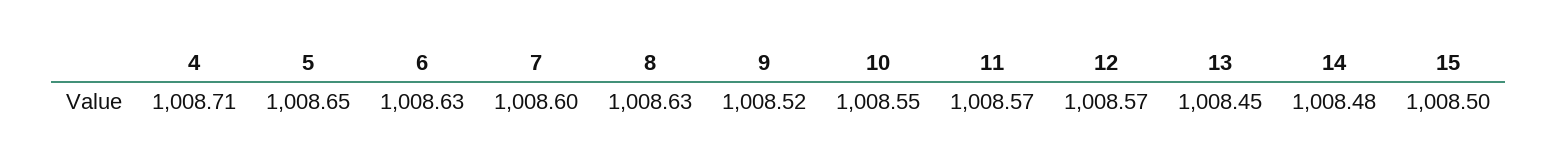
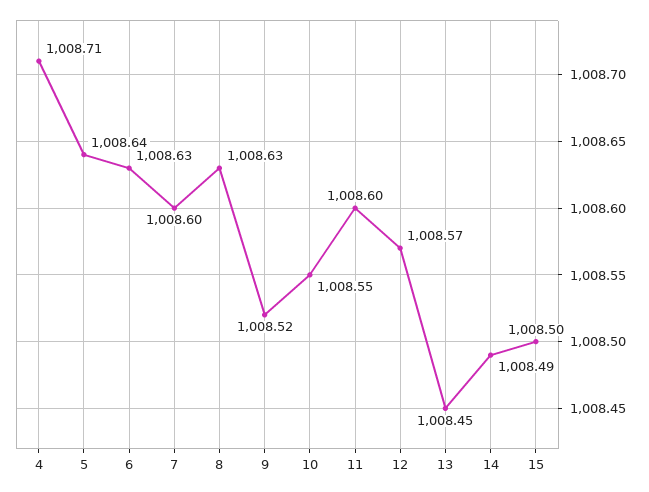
5: 1008.65 -> 1008.64
11: 1008.57 -> 1008.6
14: 1008.48 -> 1008.49

